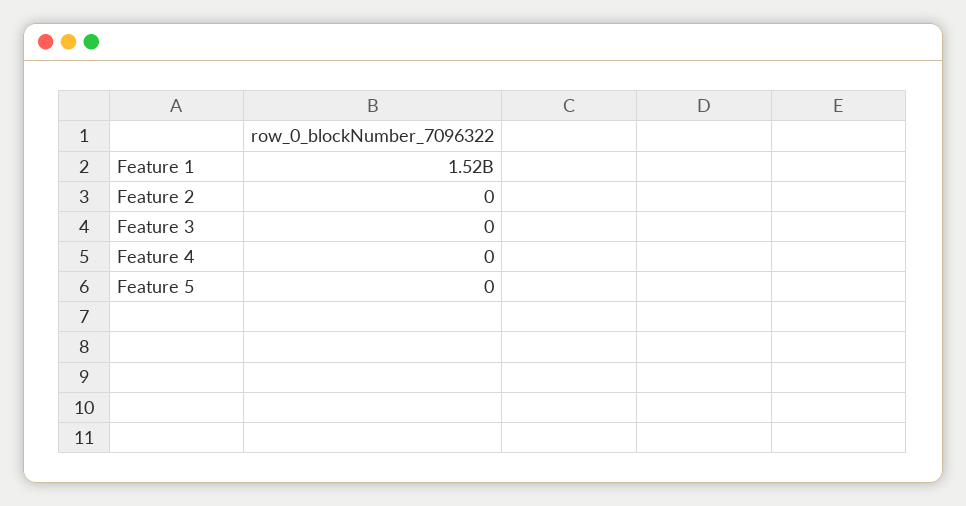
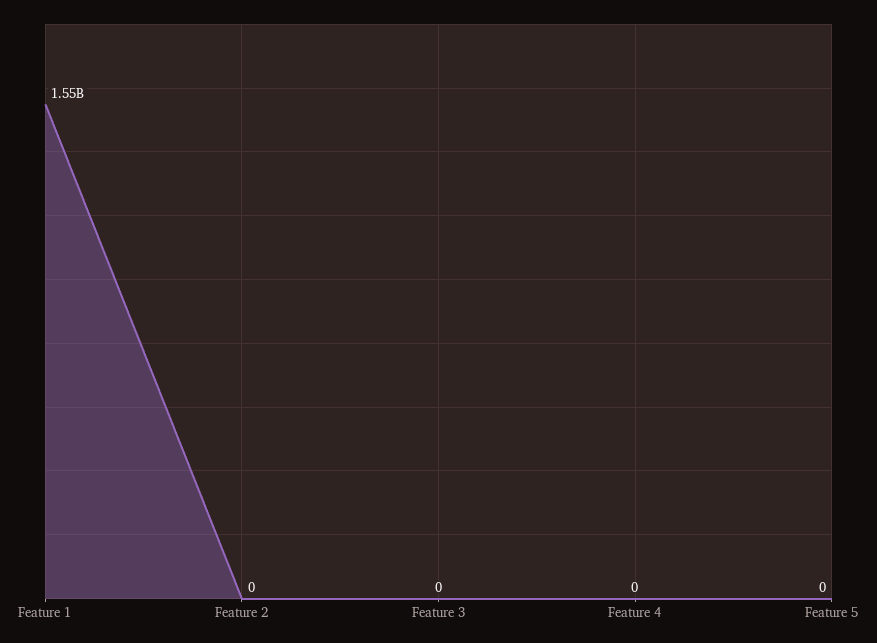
Feature 1: 1520000000 -> 1550000000

